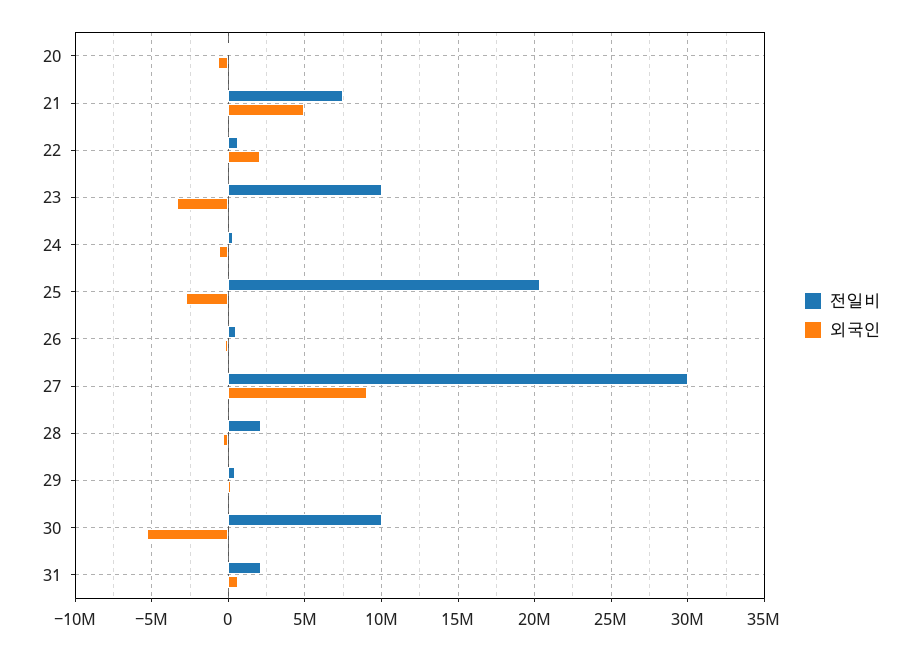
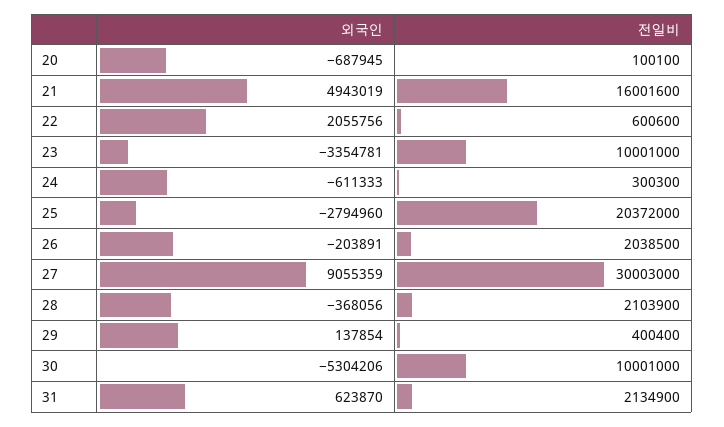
전일비, 21: 7500000 -> 16001600
전일비, 26: 500000 -> 2038500

